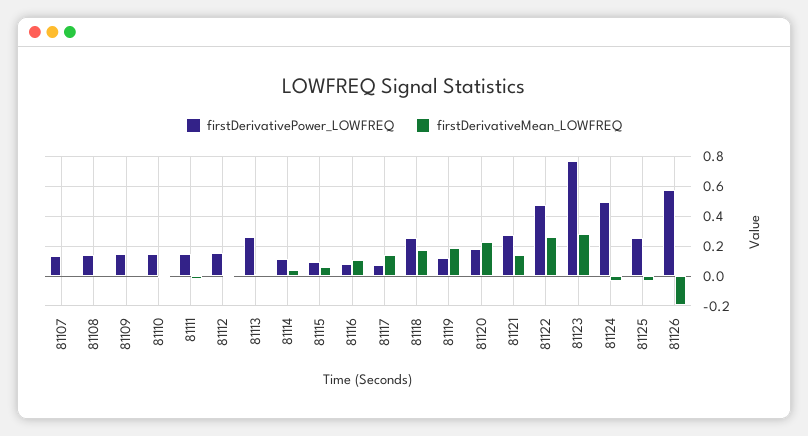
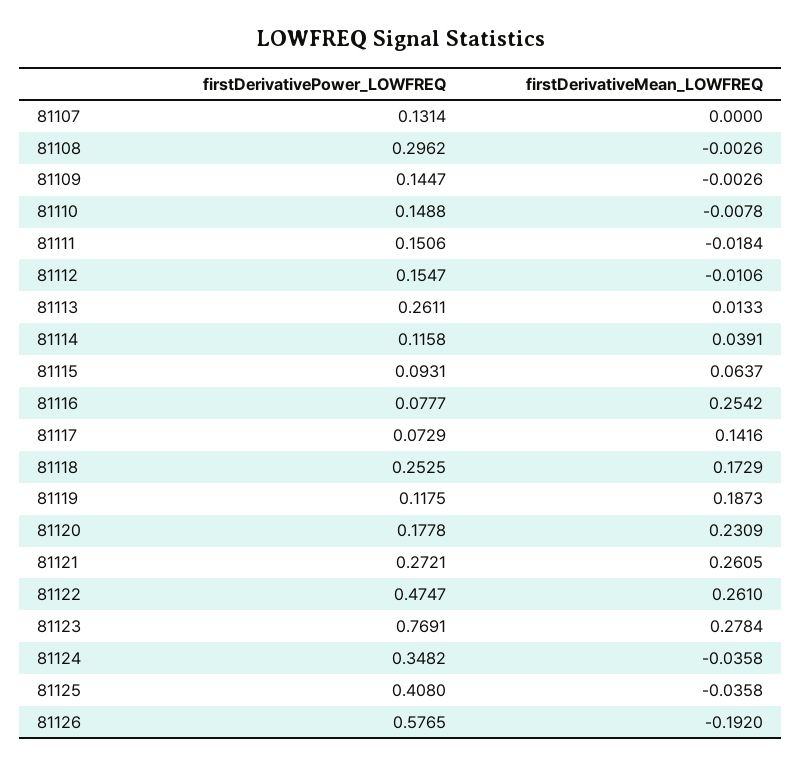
firstDerivativePower_LOWFREQ, 81108: 0.15 -> 0.2962
firstDerivativeMean_LOWFREQ, 81116: 0.1 -> 0.2542
firstDerivativeMean_LOWFREQ, 81121: 0.15 -> 0.2605
firstDerivativePower_LOWFREQ, 81124: 0.5 -> 0.3482
firstDerivativePower_LOWFREQ, 81125: 0.25 -> 0.408

